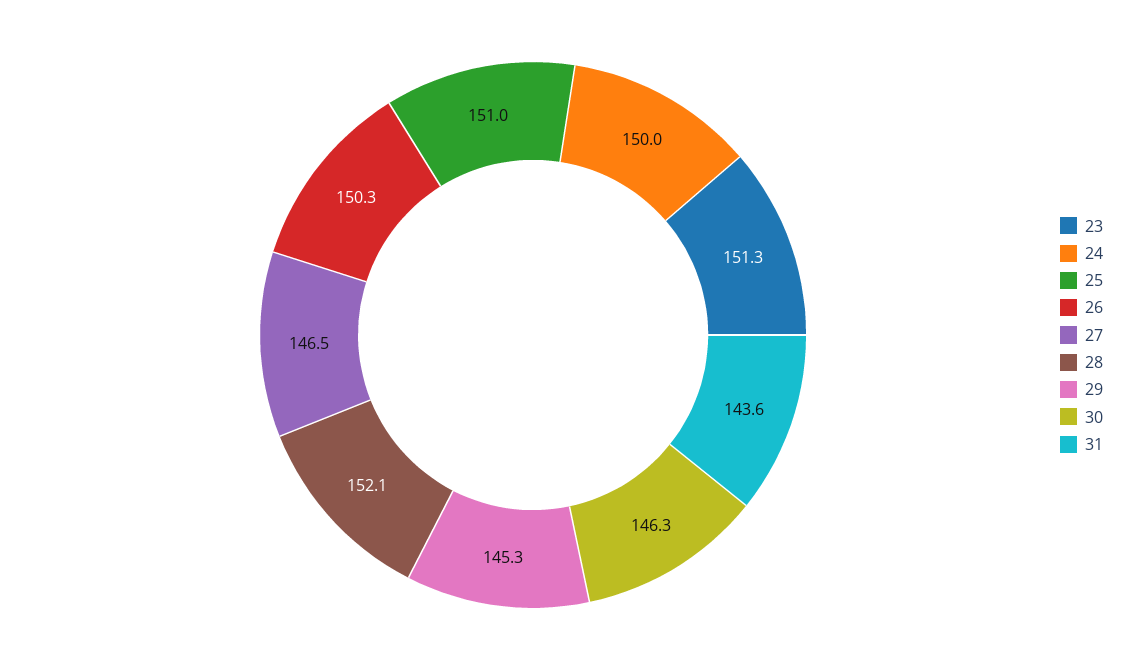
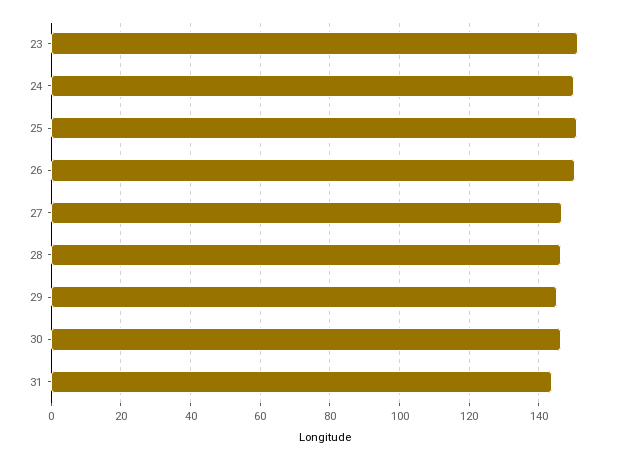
28: 152.1 -> 146

